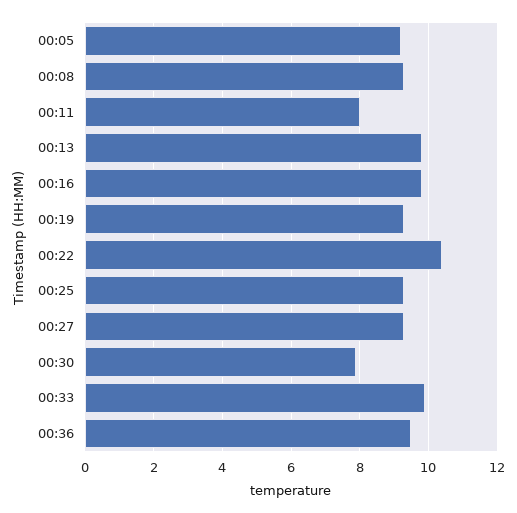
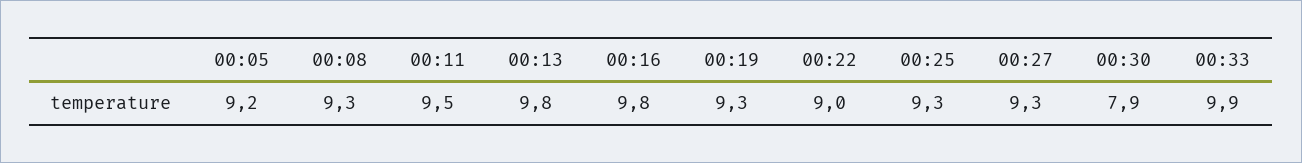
00:11: 8 -> 9.5
00:22: 10.5 -> 9
00:36: 9.5 -> none

